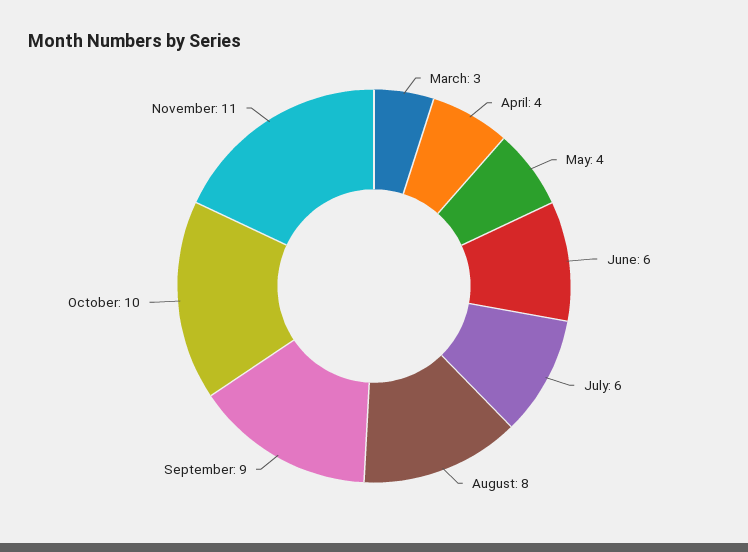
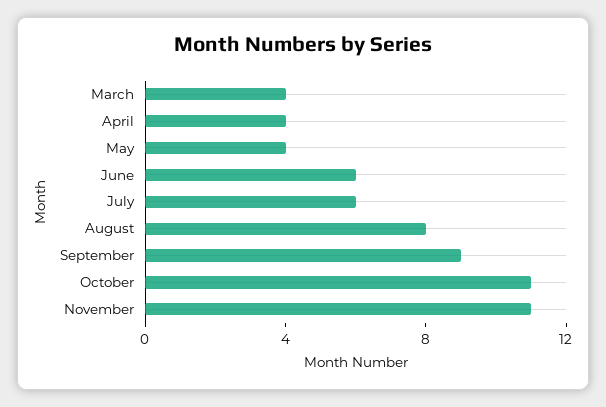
March: 3 -> 4
October: 10 -> 11

